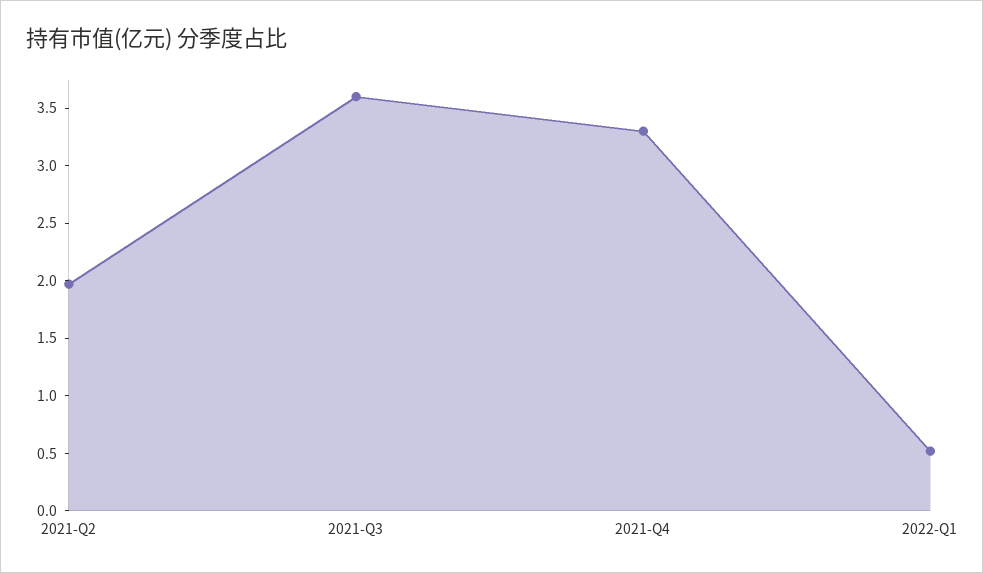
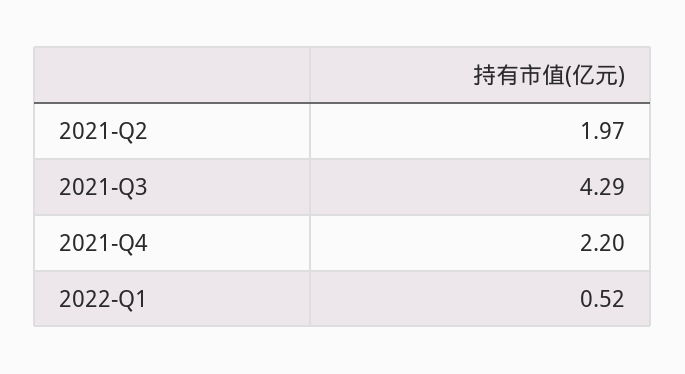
2021-Q3: 3.6 -> 4.29
2021-Q4: 3.3 -> 2.2

